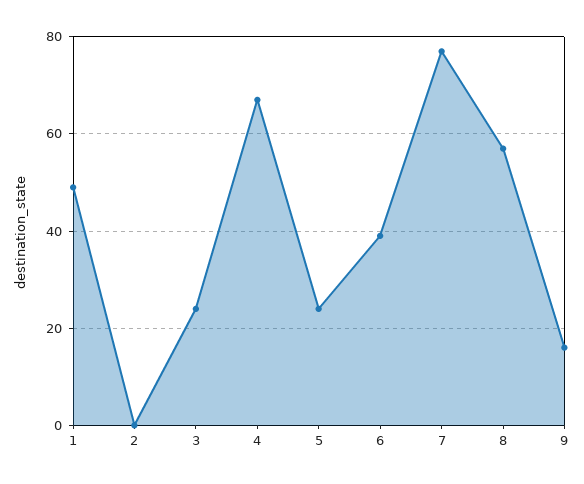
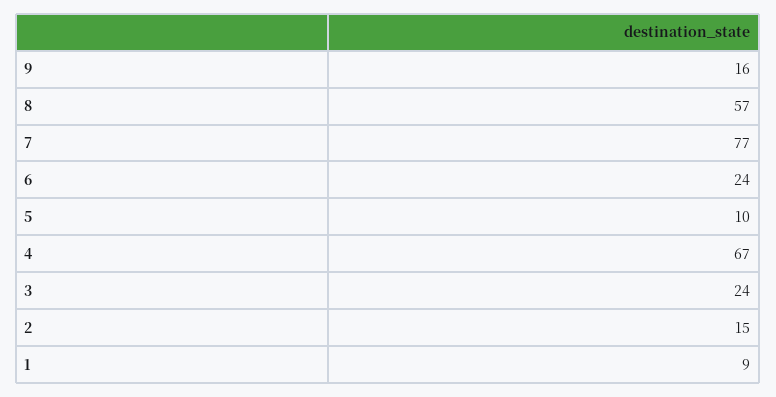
1: 50 -> 9
2: 0 -> 15
5: 25 -> 10
6: 40 -> 24

